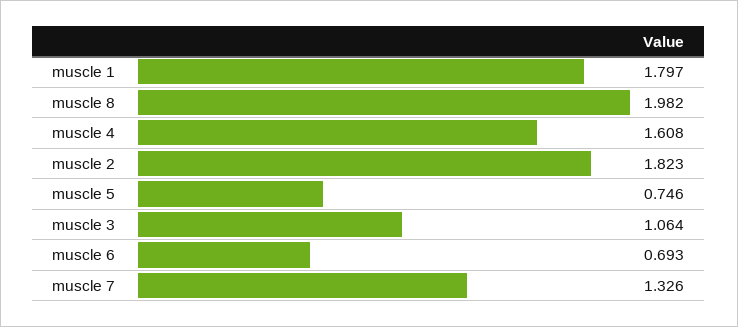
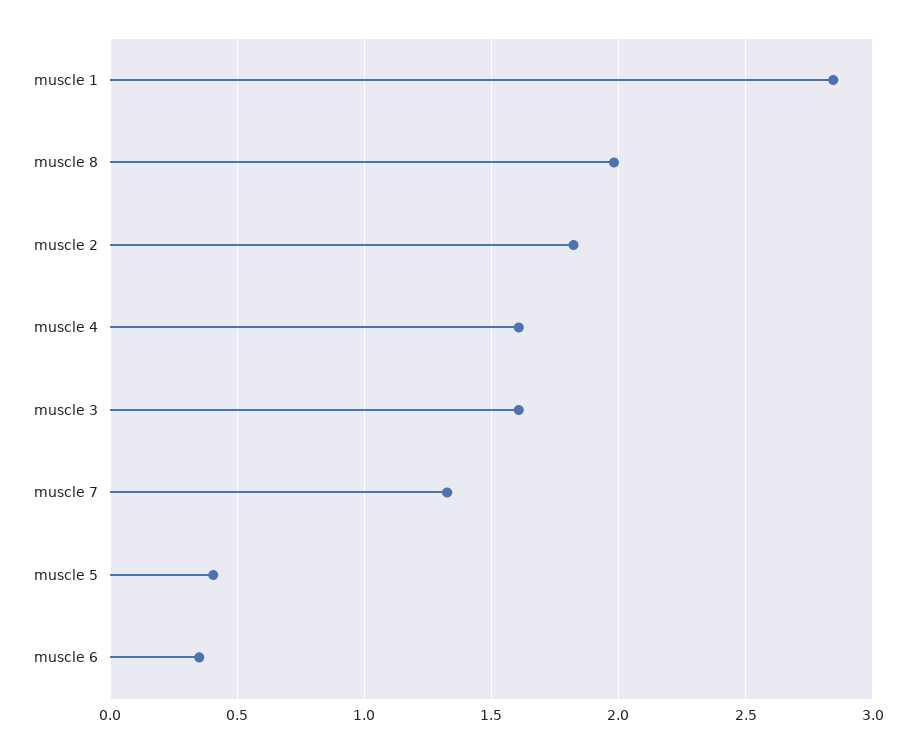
muscle 1: 1.797 -> 2.85
muscle 5: 0.746 -> 0.4
muscle 3: 1.064 -> 1.6
muscle 6: 0.693 -> 0.35

